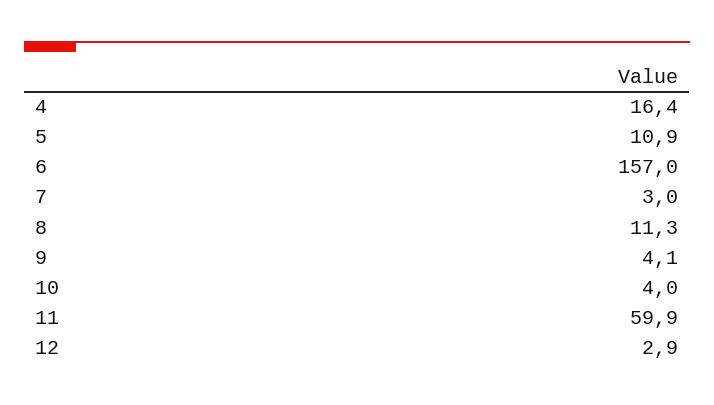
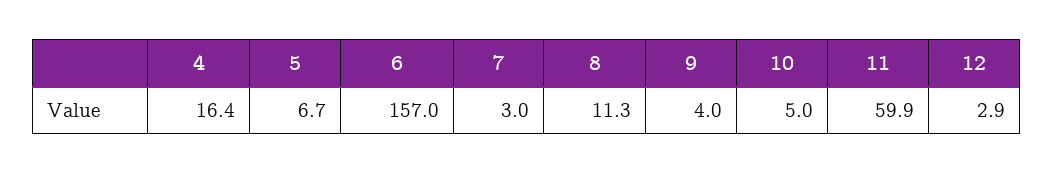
5: 10.9 -> 6.7
9: 4.1 -> 4
10: 4 -> 5

